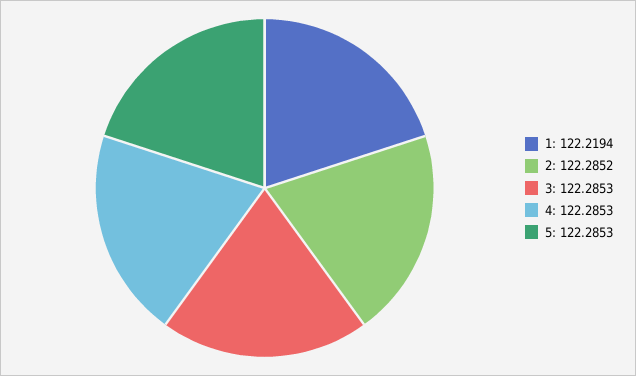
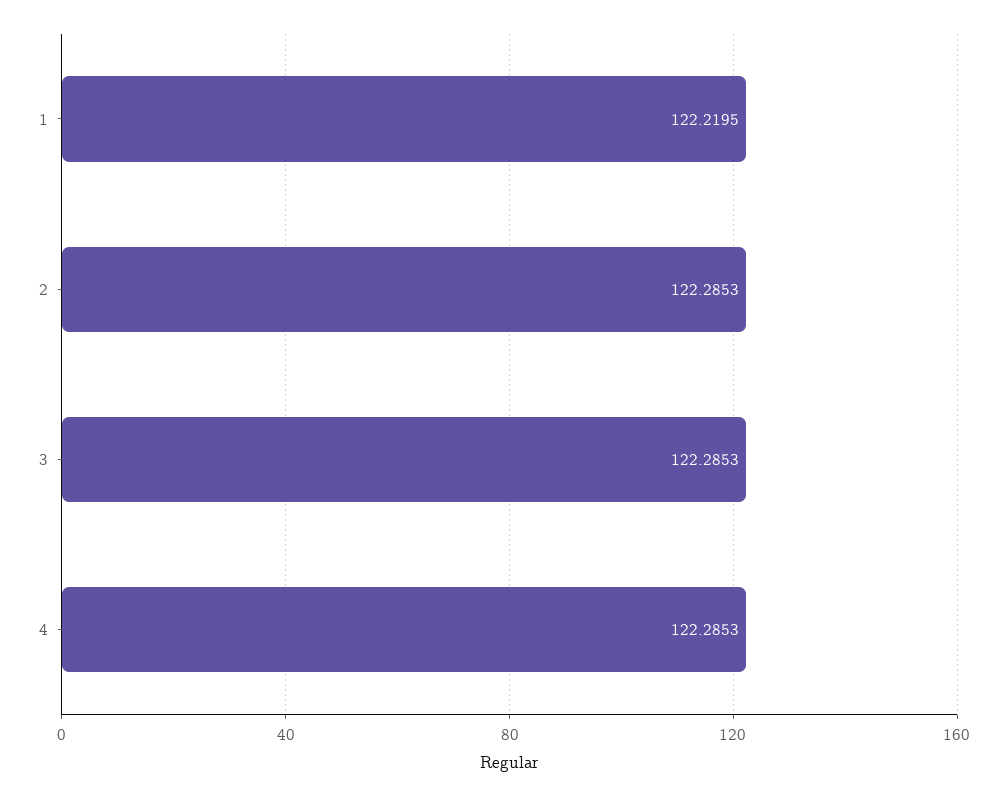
1: 122.2194 -> 122.2195
2: 122.2852 -> 122.2853
5: 122.2853 -> none

